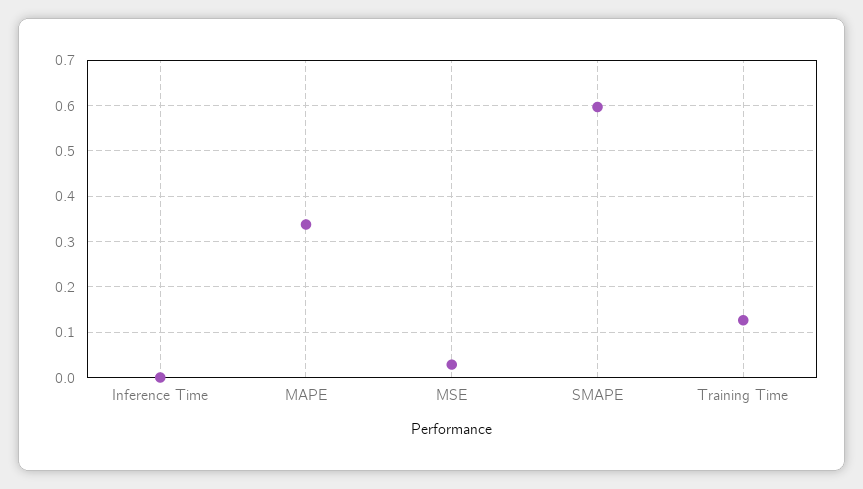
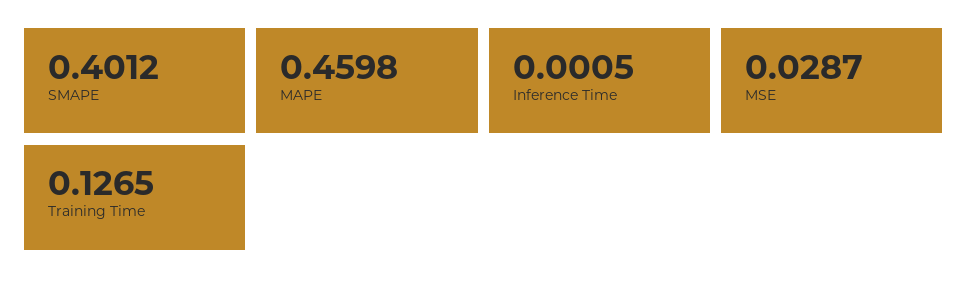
MAPE: 0.34 -> 0.4598
SMAPE: 0.6 -> 0.4012

